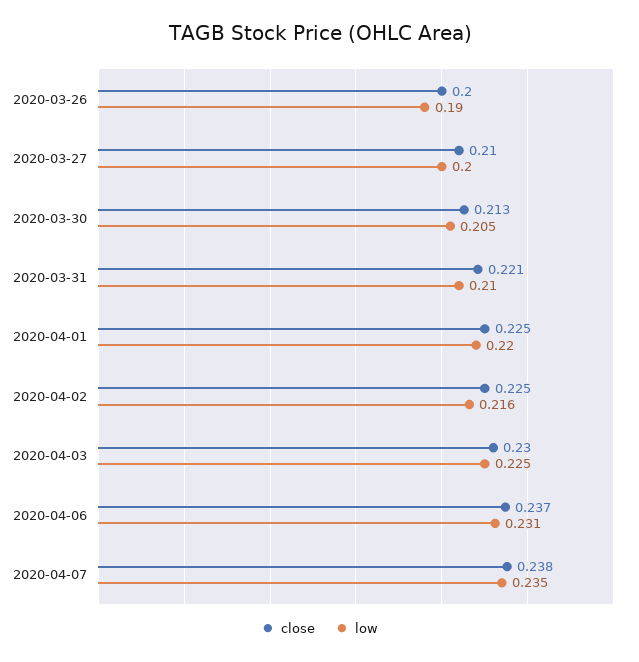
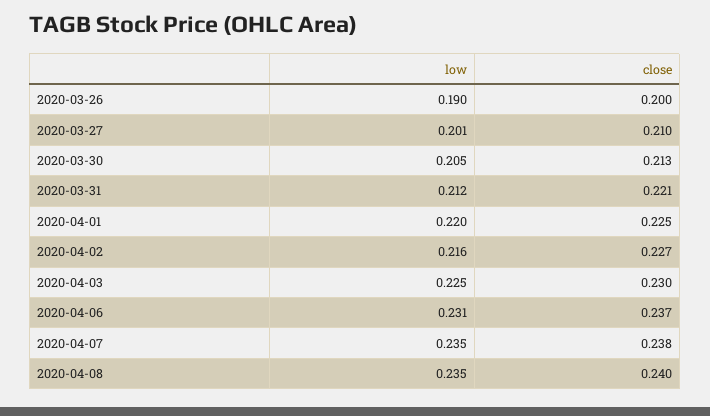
low, 2020-03-27: 0.2 -> 0.201
low, 2020-03-31: 0.21 -> 0.212
close, 2020-04-02: 0.225 -> 0.227
low, 2020-04-08: none -> 0.235
close, 2020-04-08: none -> 0.24

